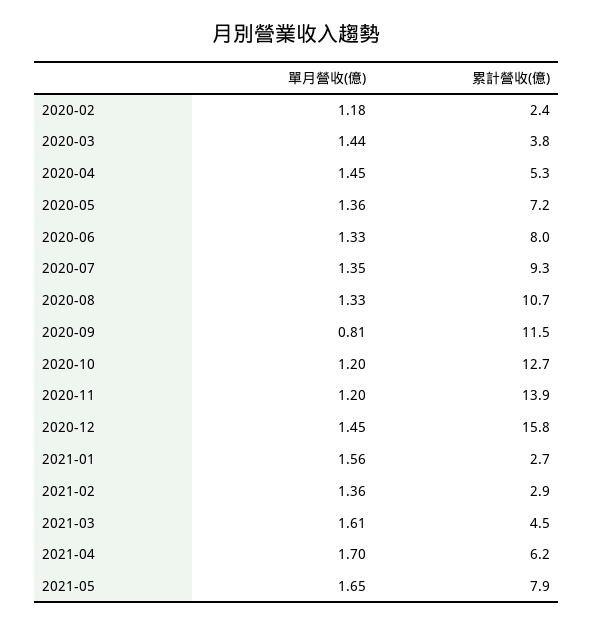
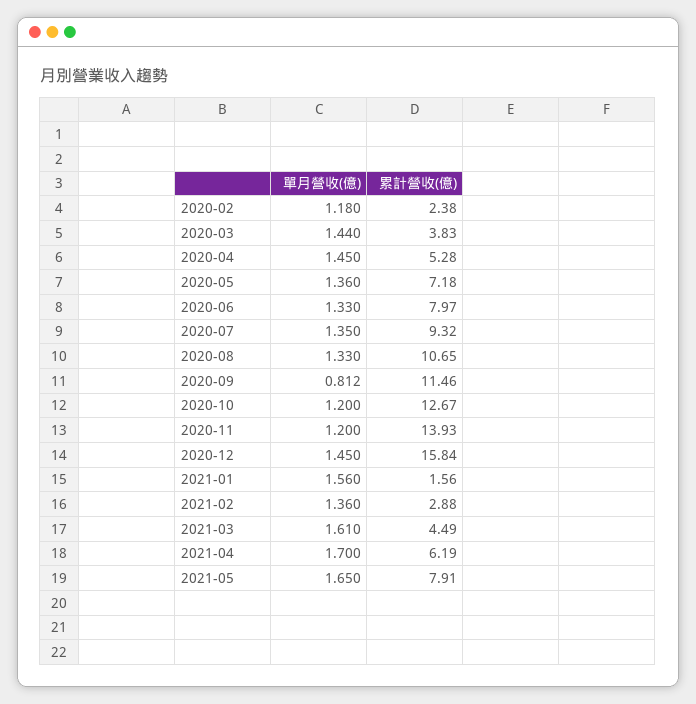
累計營收(億), 2021-01: 2.7 -> 1.56

